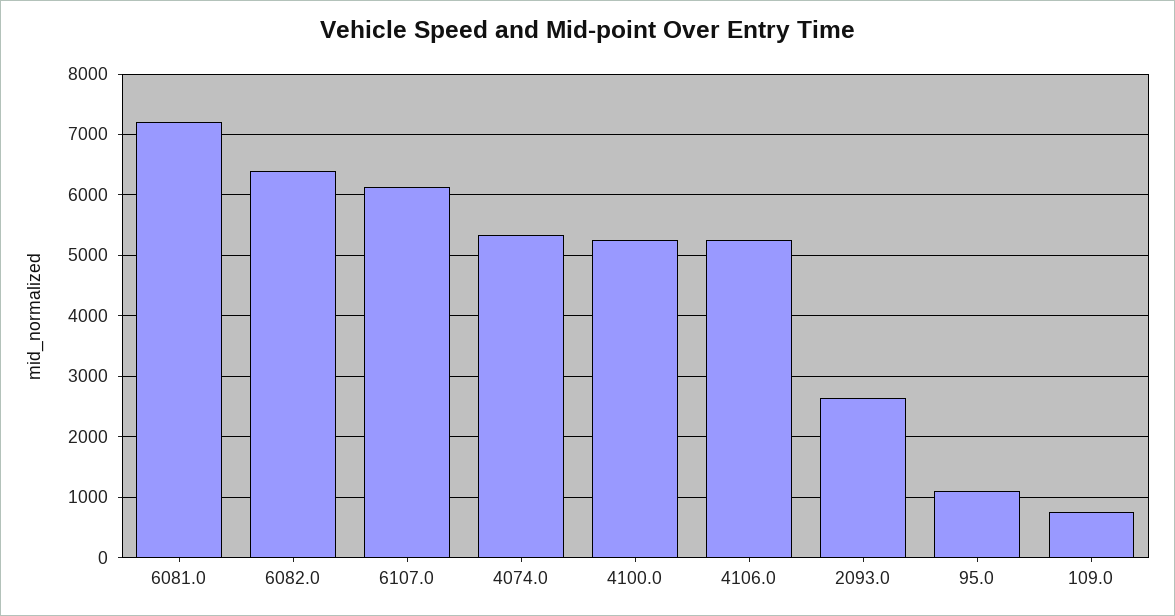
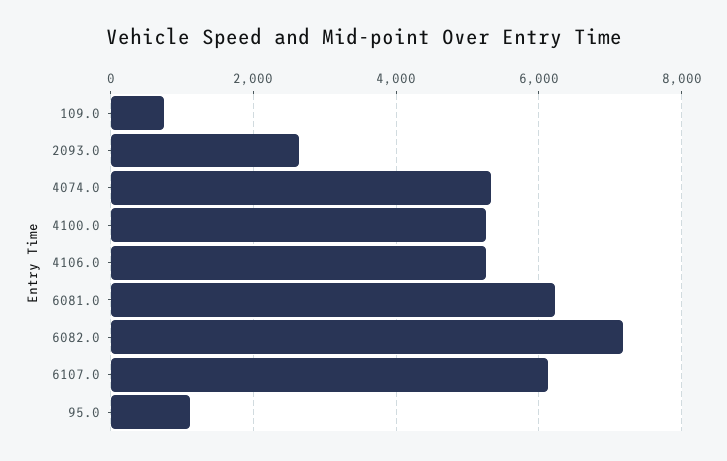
6081.0: 7200 -> 6200
6082.0: 6400 -> 7200

